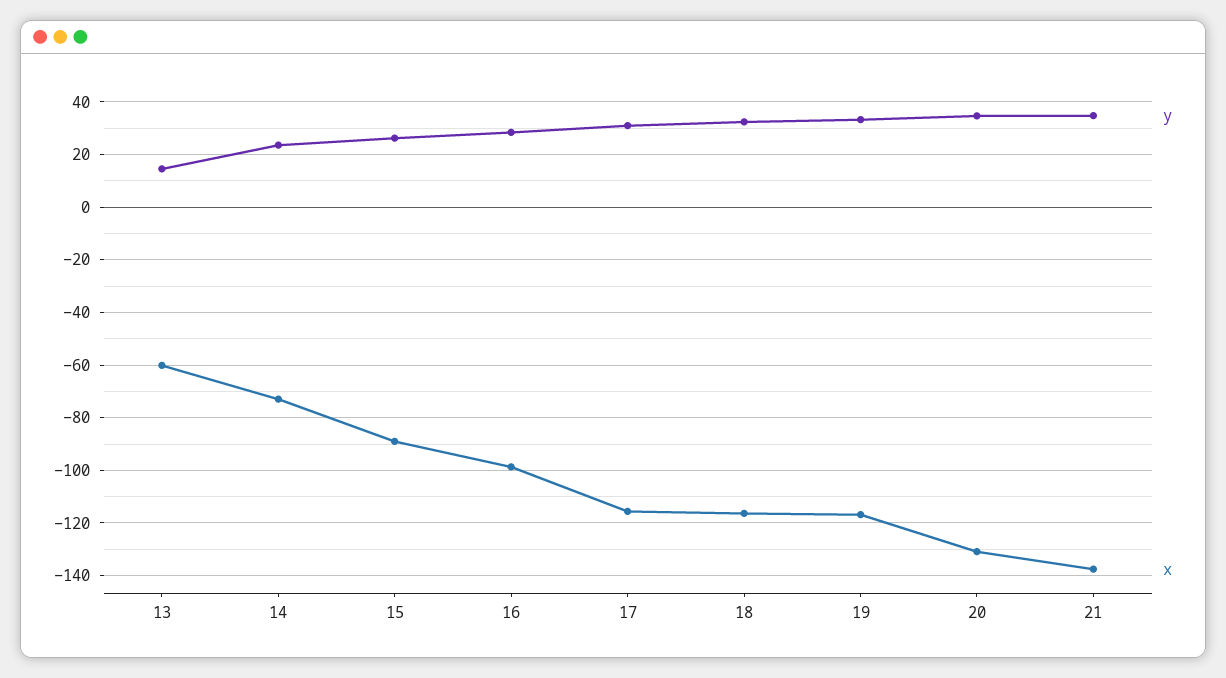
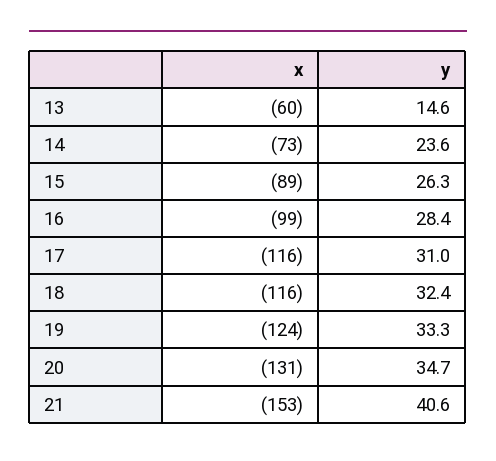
x, 19: -117.5 -> -124
y, 21: 35 -> 40.6
x, 21: -137.5 -> -153

